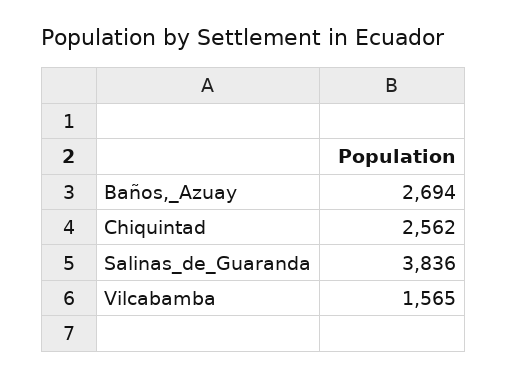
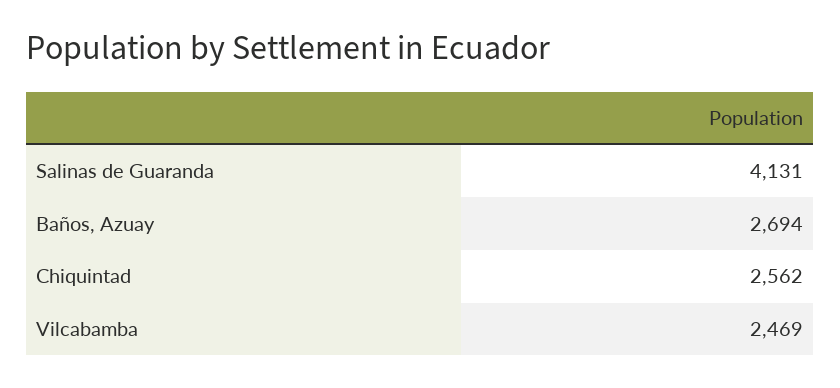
Salinas_de_Guaranda: 3836 -> 4131
Vilcabamba: 1565 -> 2469

